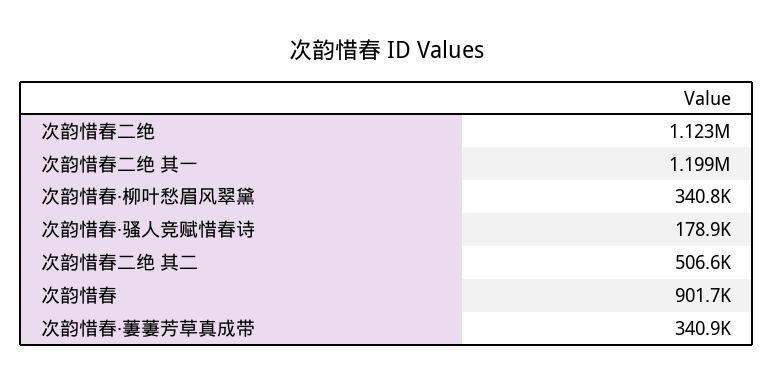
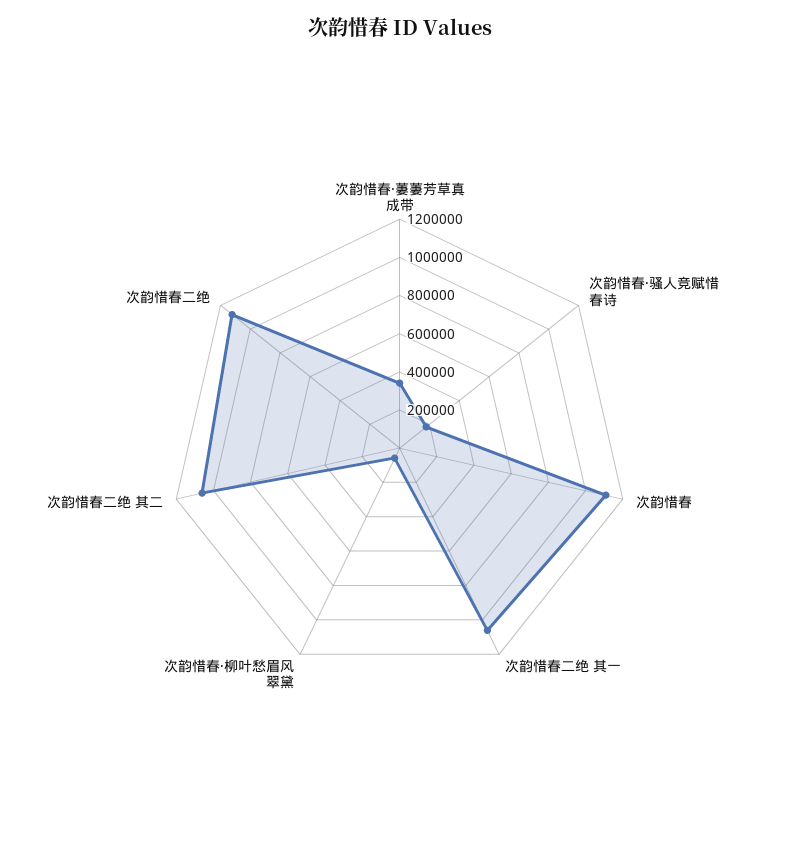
次韵惜春二绝 其一: 1199000 -> 1050000
次韵惜春·柳叶愁眉风翠黛: 340800 -> 50000
次韵惜春二绝 其二: 506600 -> 1050000
次韵惜春: 901700 -> 1100000

